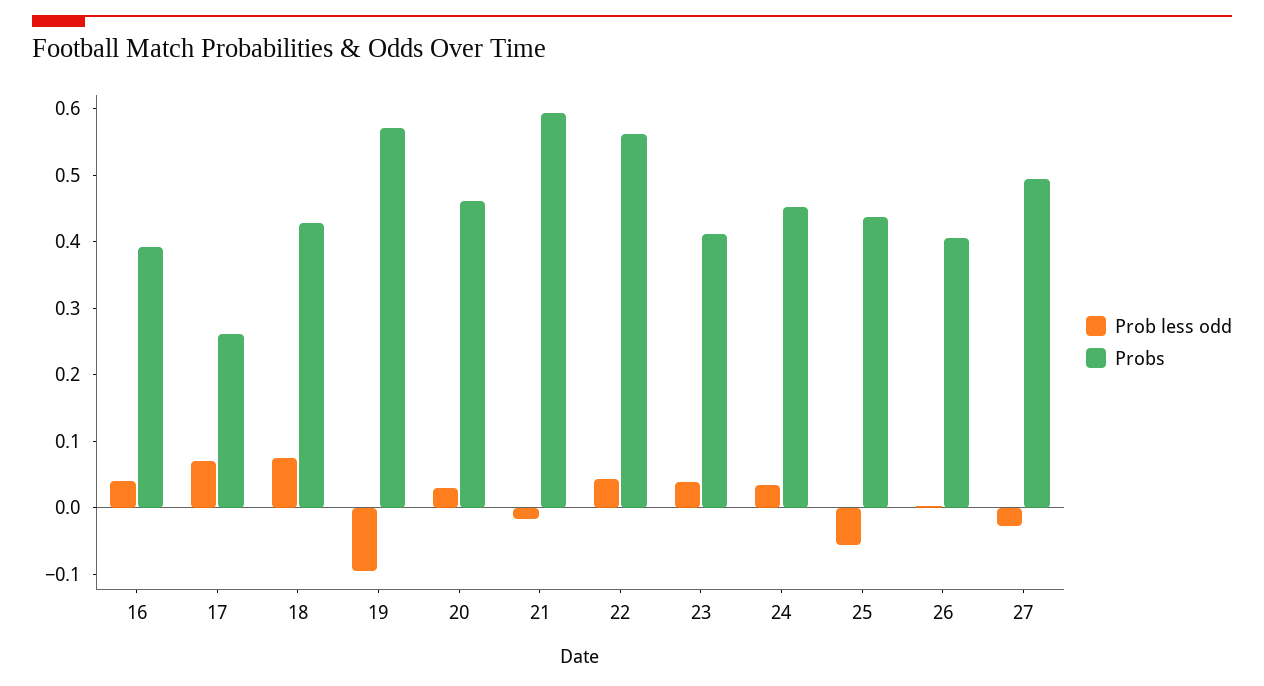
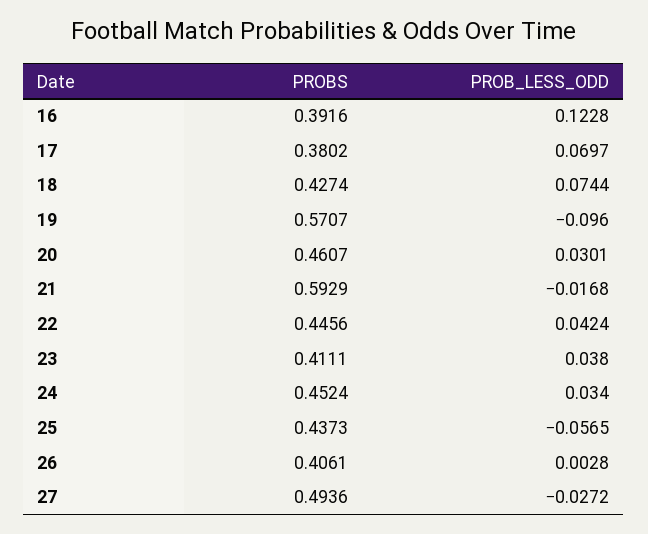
Prob less odd, 16: 0.04 -> 0.1228
Probs, 17: 0.26 -> 0.3802
Probs, 22: 0.56 -> 0.4456

